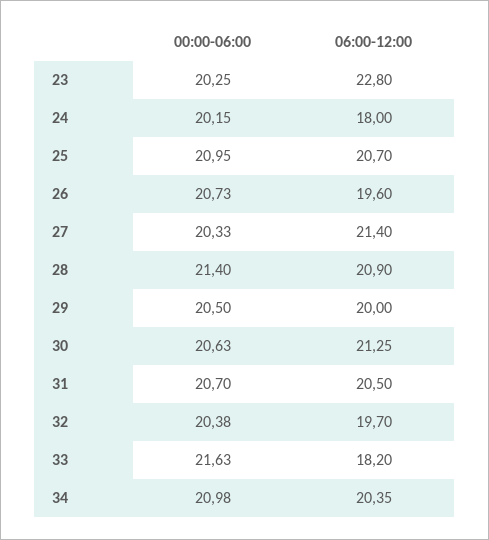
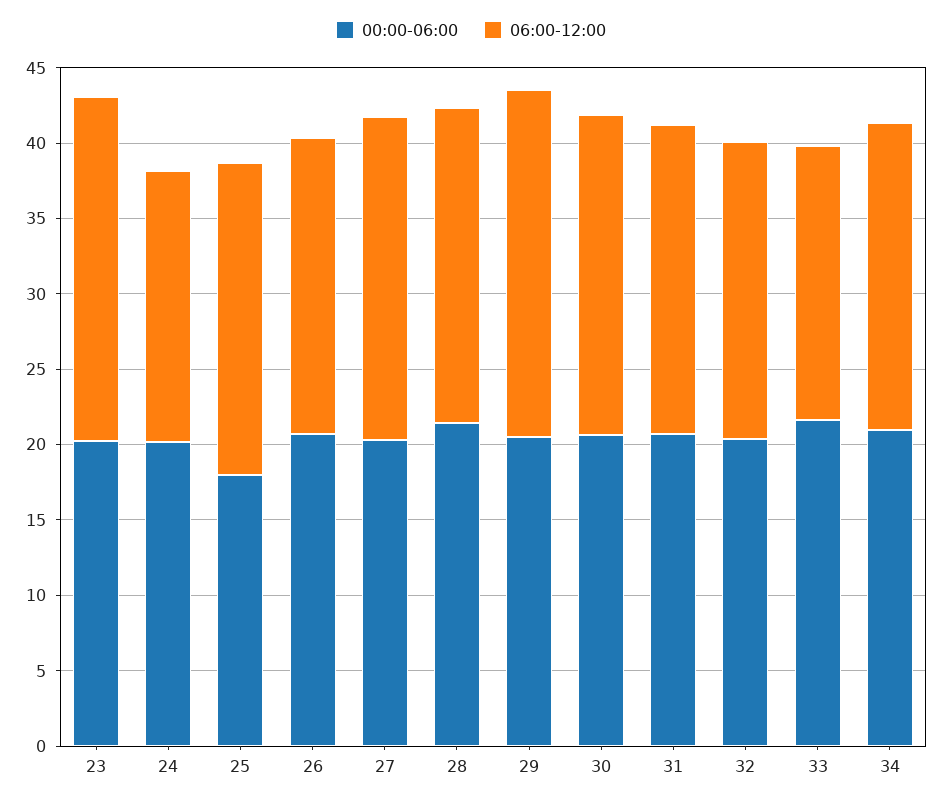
00:00-06:00, 25: 20.95 -> 18
06:00-12:00, 29: 20 -> 23

